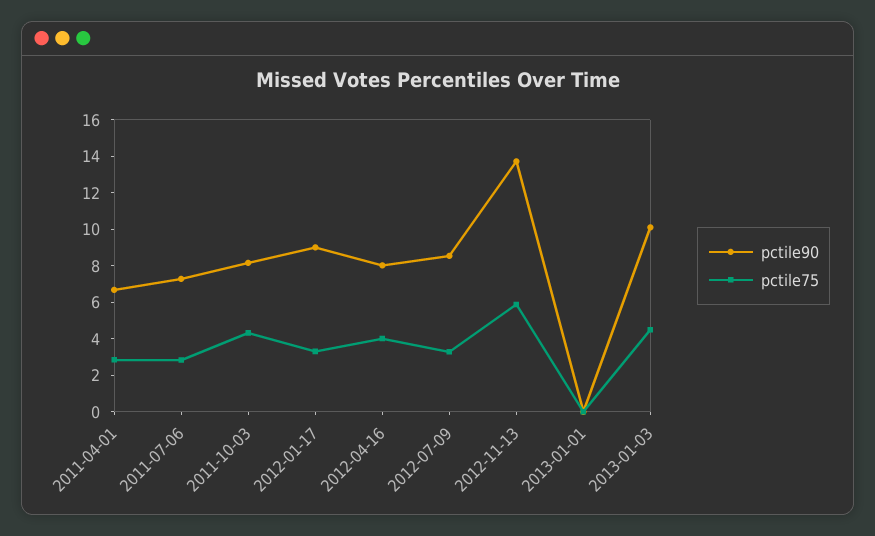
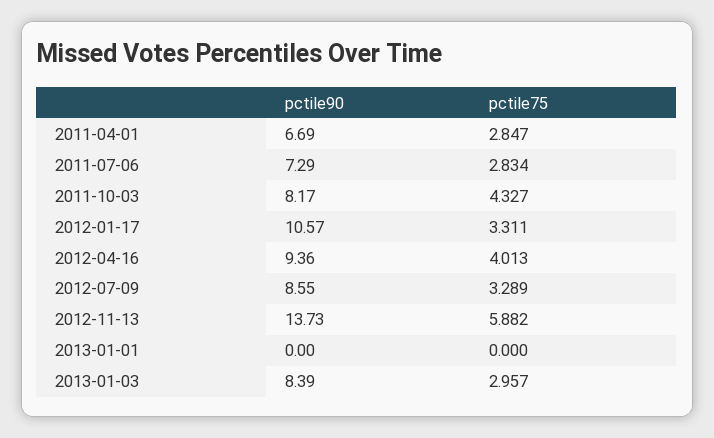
pctile90, 2012-01-17: 9 -> 10.57
pctile90, 2012-04-16: 8 -> 9.36
pctile90, 2013-01-03: 10 -> 8.39
pctile75, 2013-01-03: 4.5 -> 2.957

